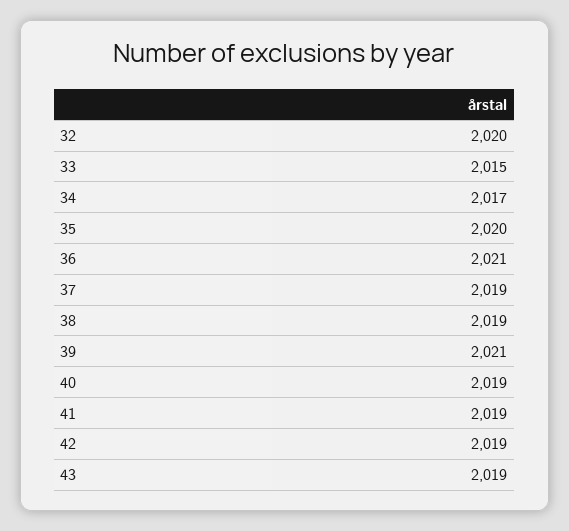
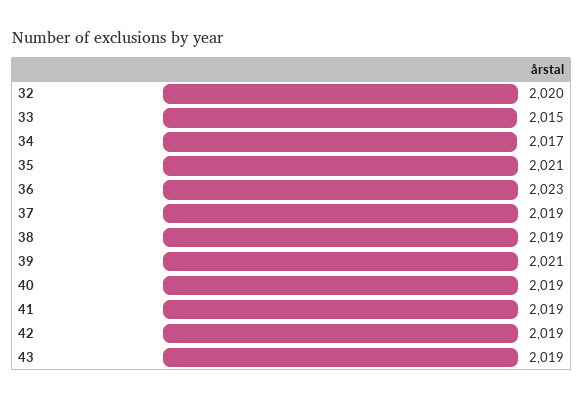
35: 2020 -> 2021
36: 2021 -> 2023

